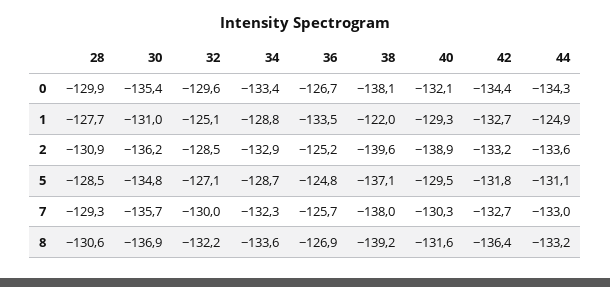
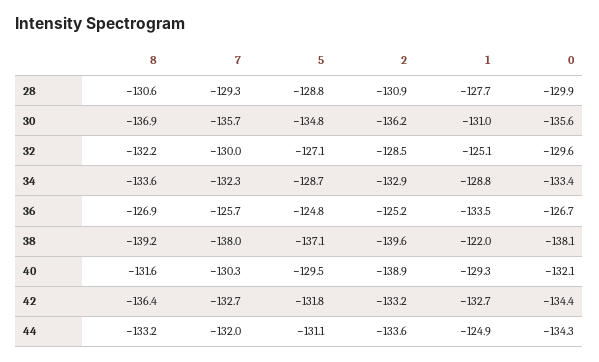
30, 0: -135.4 -> -135.6
28, 5: -128.5 -> -128.8
44, 7: -133 -> -132

